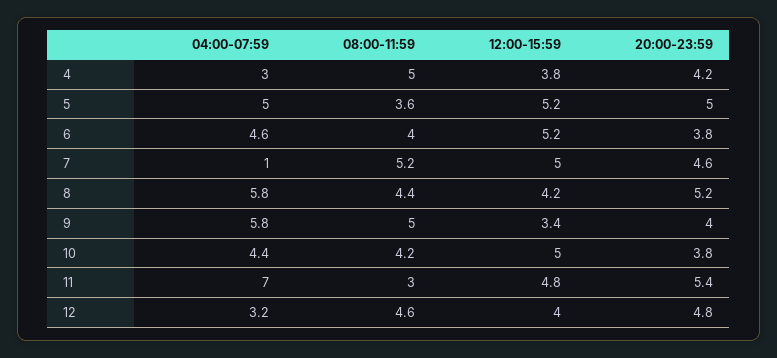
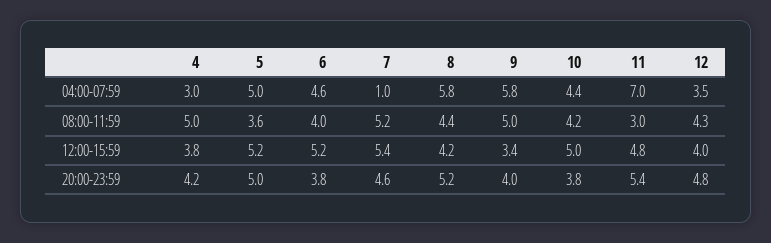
12:00-15:59, 7: 5 -> 5.4
04:00-07:59, 12: 3.2 -> 3.5
08:00-11:59, 12: 4.6 -> 4.3

